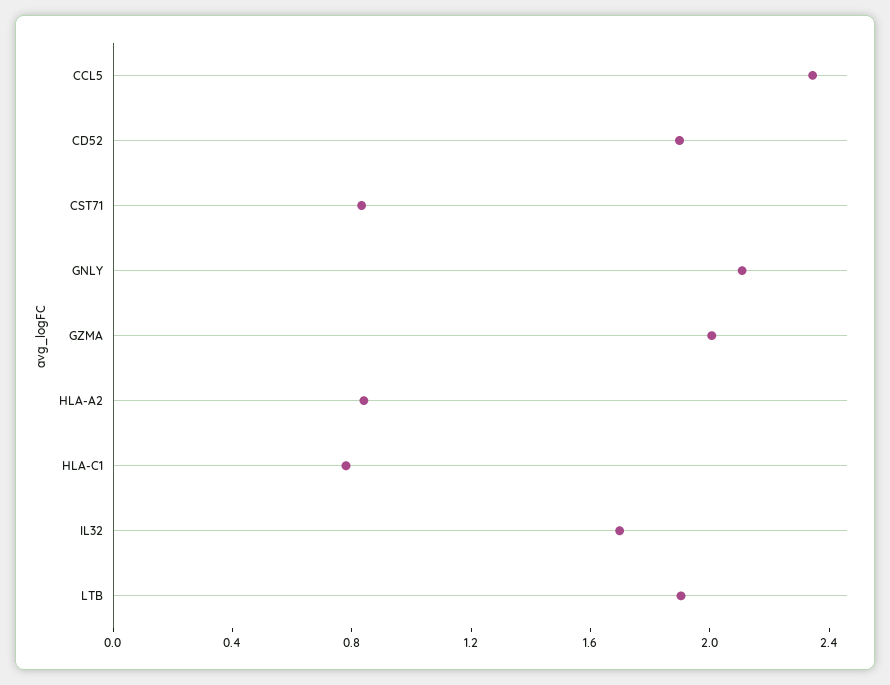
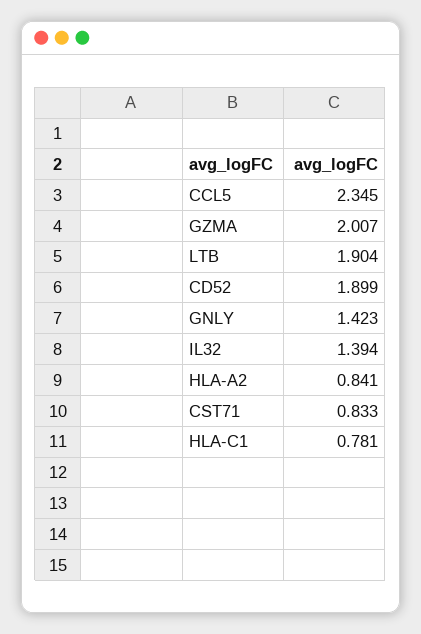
GNLY: 2.1 -> 1.423
IL32: 1.7 -> 1.394

